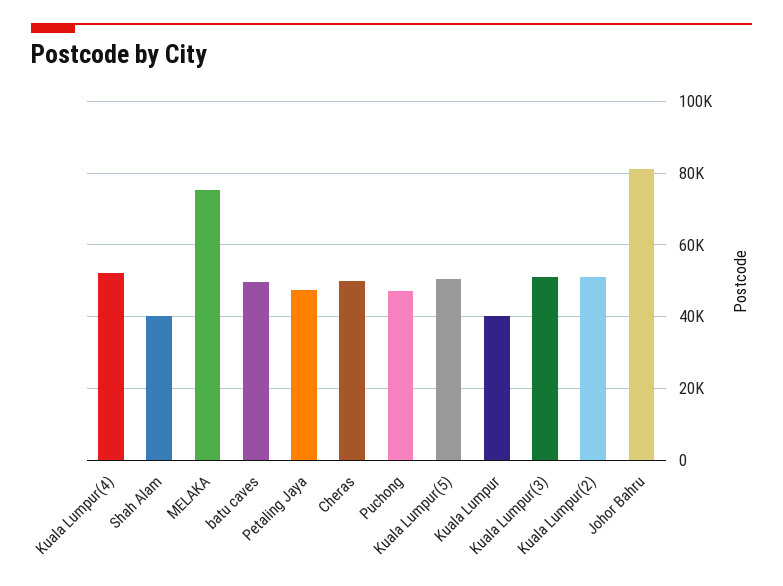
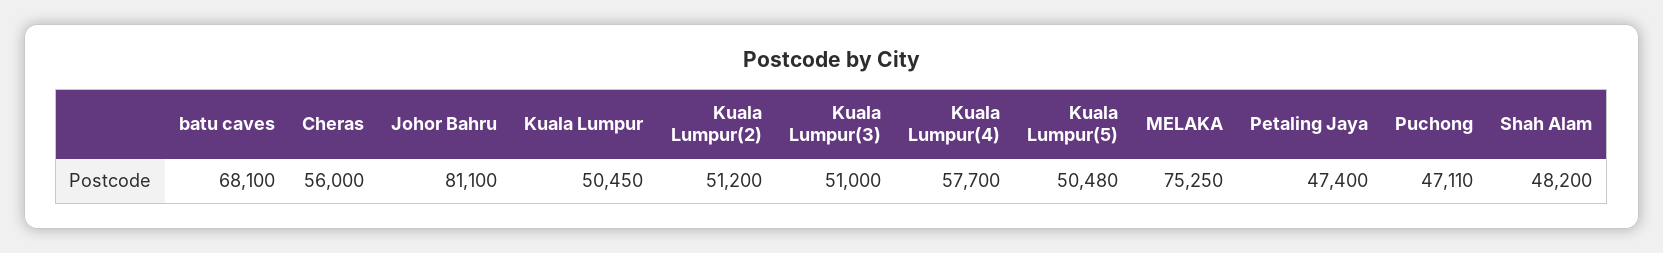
Kuala Lumpur(4): 52000 -> 57700
Shah Alam: 40000 -> 48200
batu caves: 50000 -> 68100
Cheras: 50000 -> 56000
Kuala Lumpur: 40000 -> 50450

